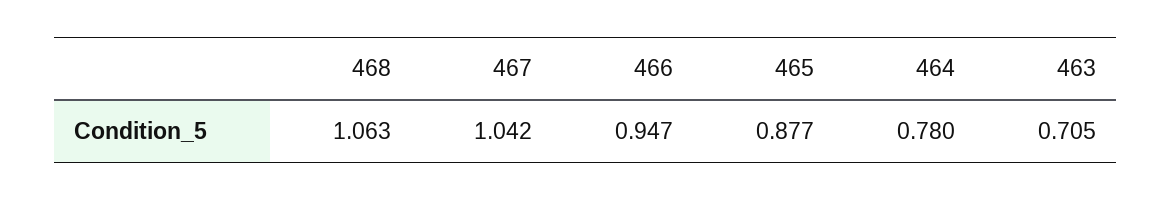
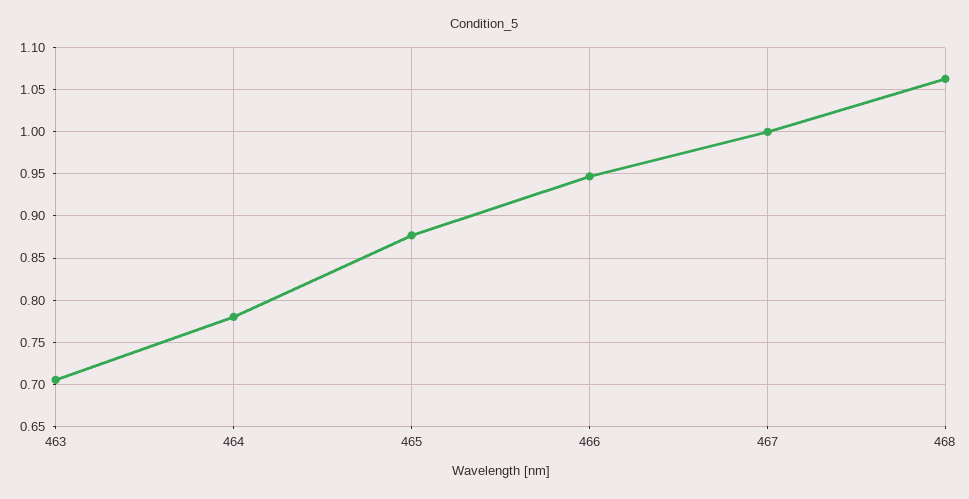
467: 1.042 -> 1

